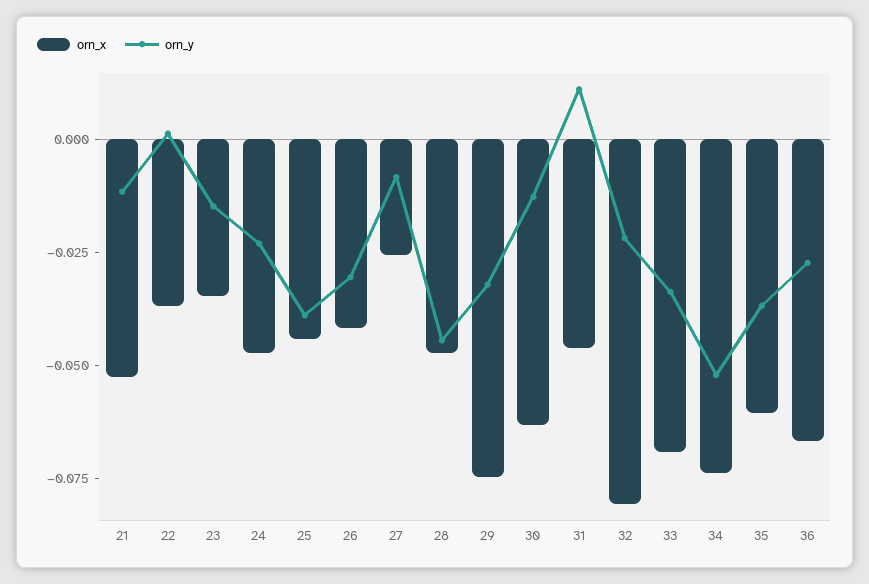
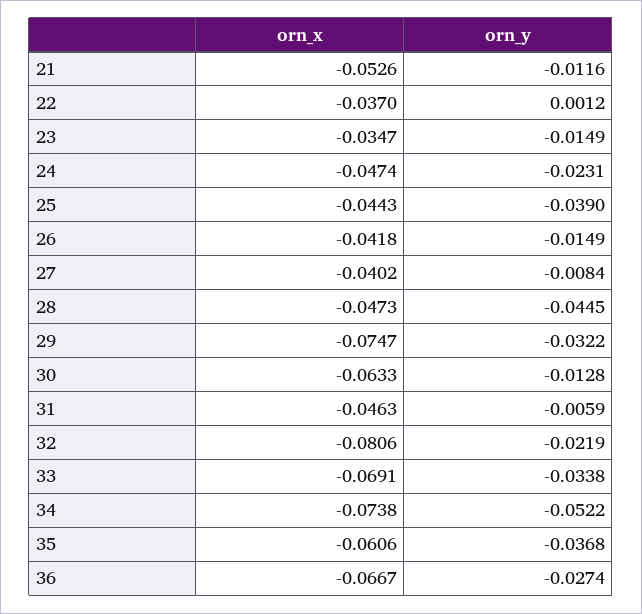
orn_y, 26: -0.03 -> -0.0149
orn_x, 27: -0.025 -> -0.0402
orn_y, 31: 0.01 -> -0.0059

